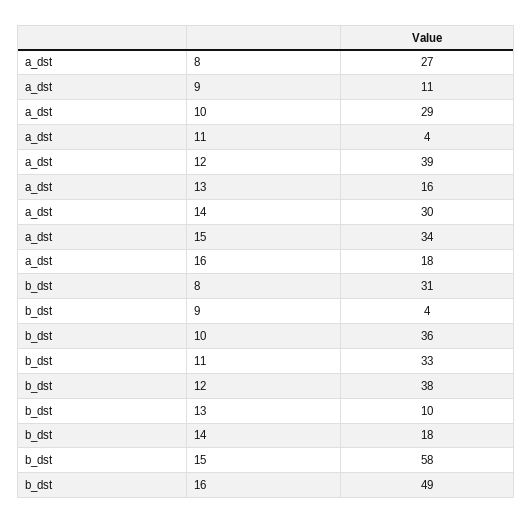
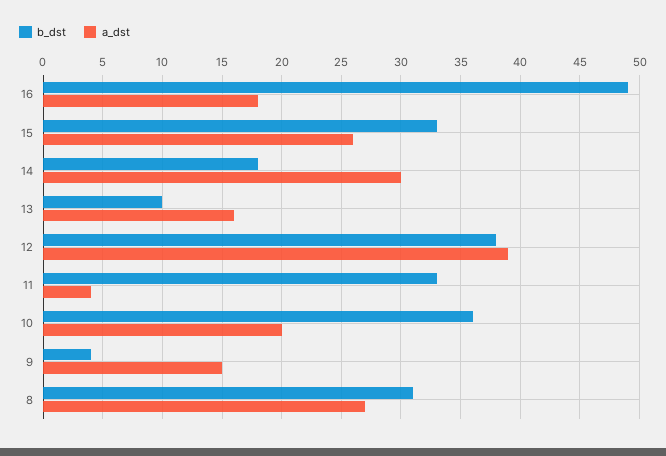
a_dst, 9: 11 -> 15
a_dst, 10: 29 -> 20
a_dst, 15: 34 -> 26
b_dst, 15: 58 -> 33

